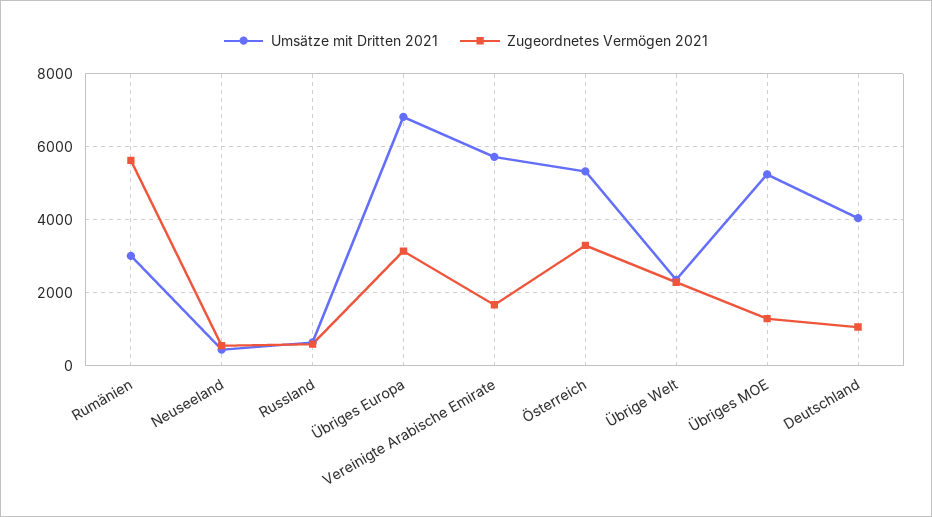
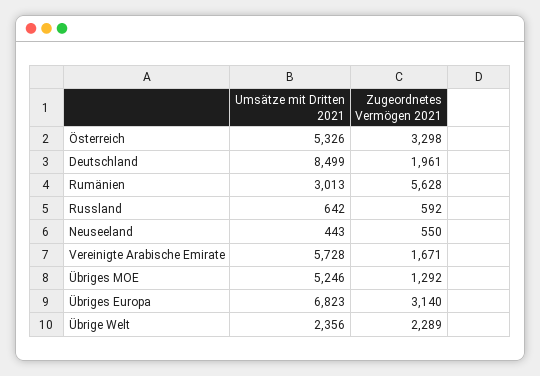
Umsätze mit Dritten 2021, Deutschland: 4000 -> 8499
Zugeordnetes Vermögen 2021, Deutschland: 1000 -> 1961

